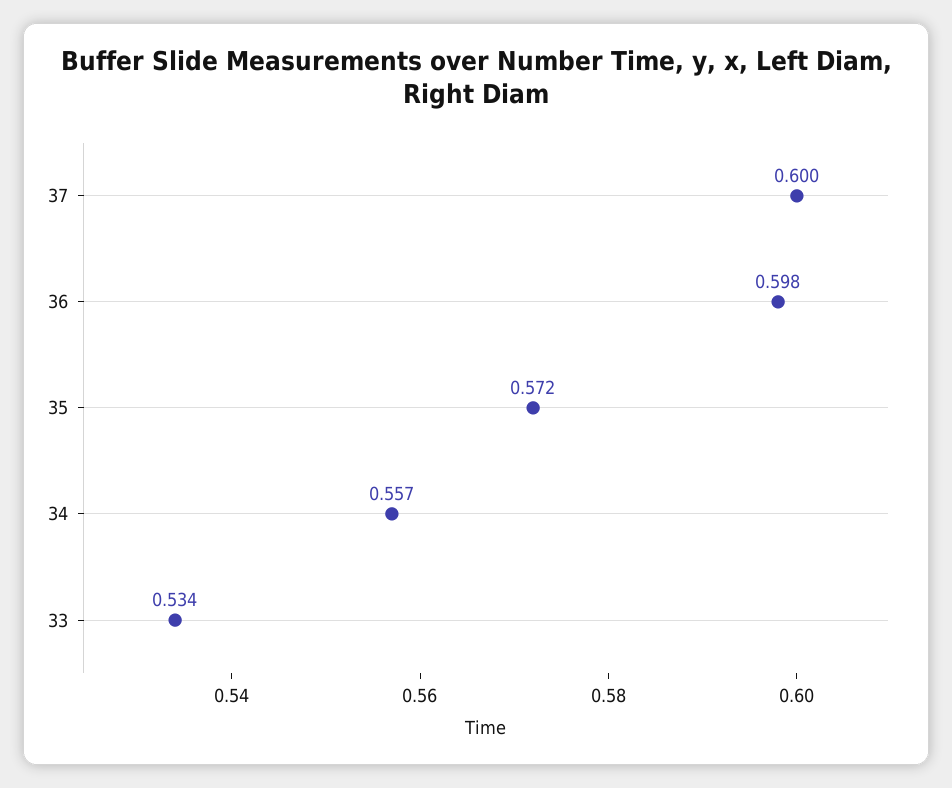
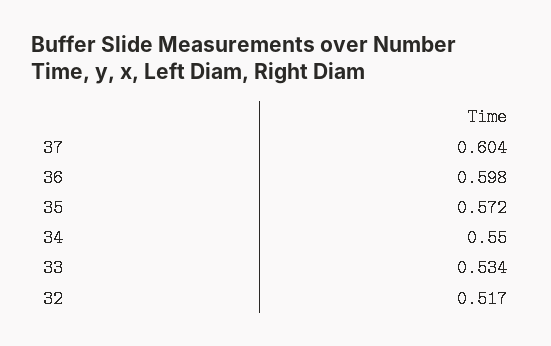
37: 0.6 -> 0.604
34: 0.557 -> 0.55
32: none -> 0.517

